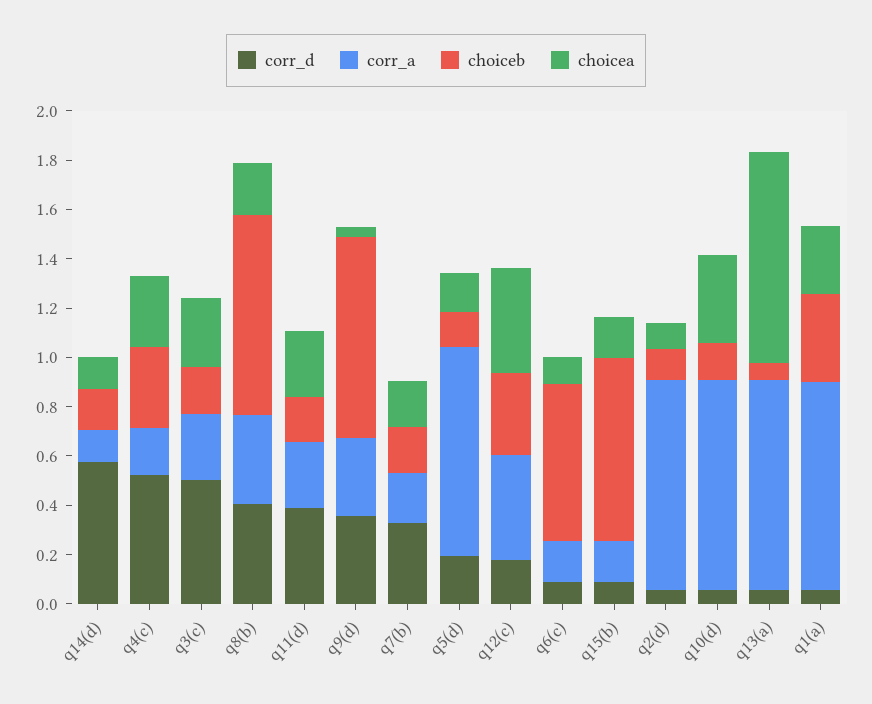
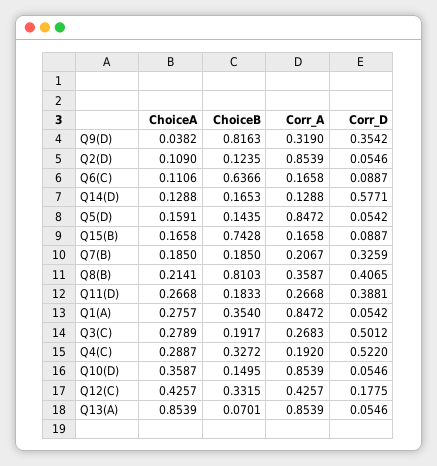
corr_d, q5(d): 0.2 -> 0.0542

